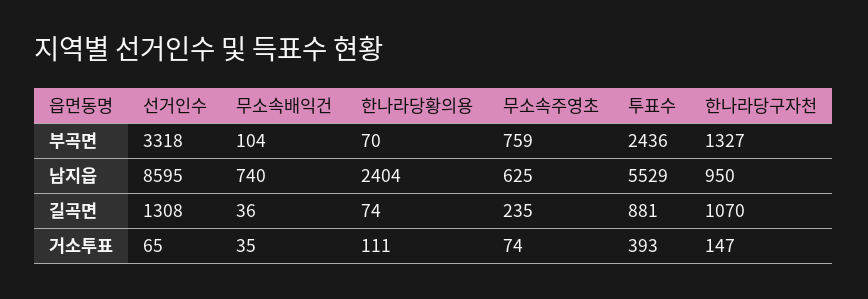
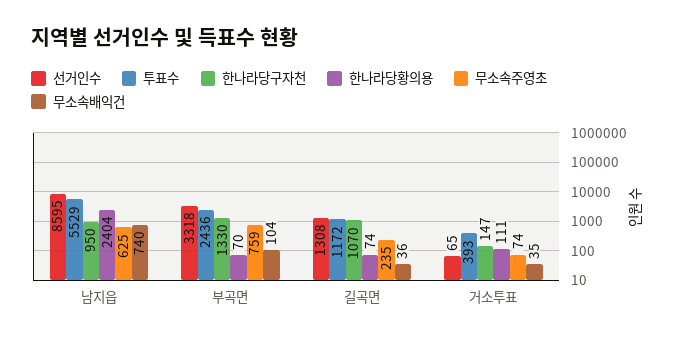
한나라당구자천, 부곡면: 1327 -> 1330
투표수, 길곡면: 881 -> 1172

